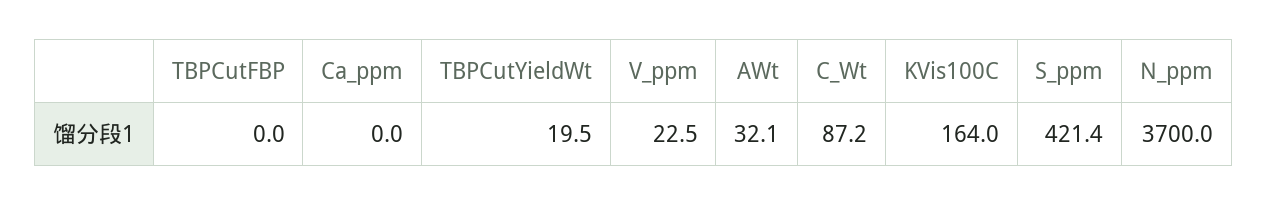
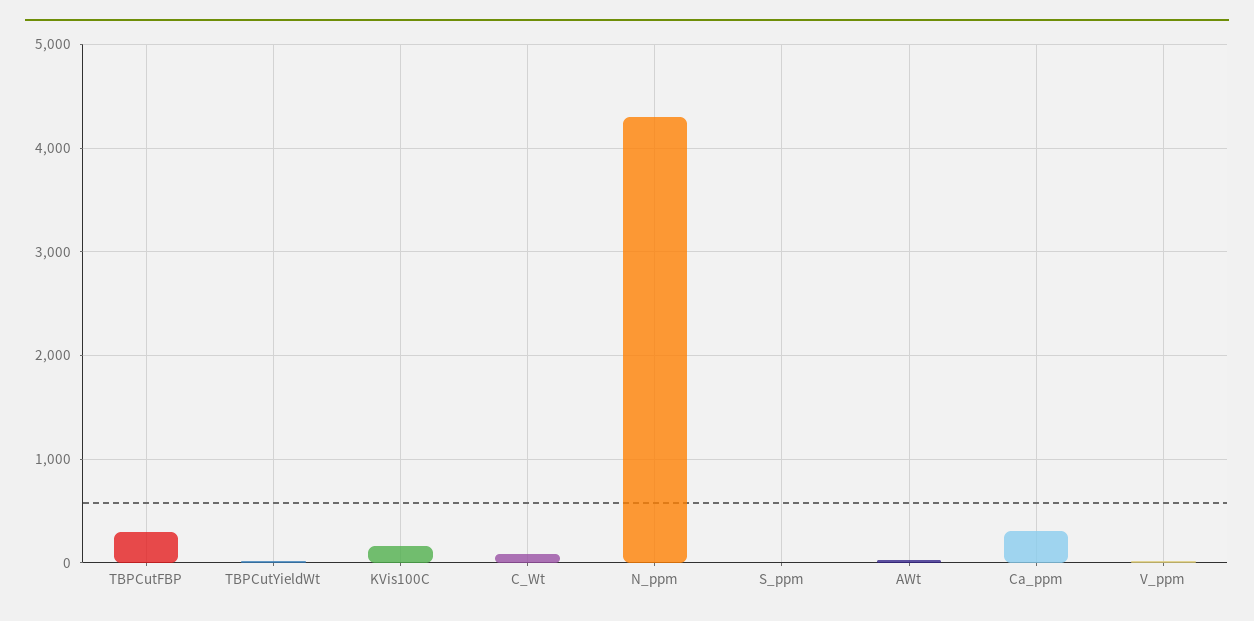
TBPCutFBP: 0 -> 300
Ca_ppm: 0 -> 300
S_ppm: 421.4 -> 0
N_ppm: 3700 -> 4300

